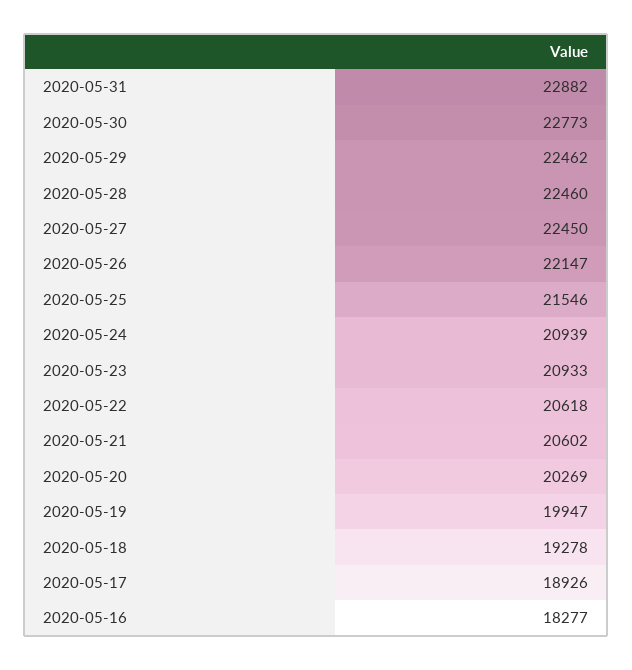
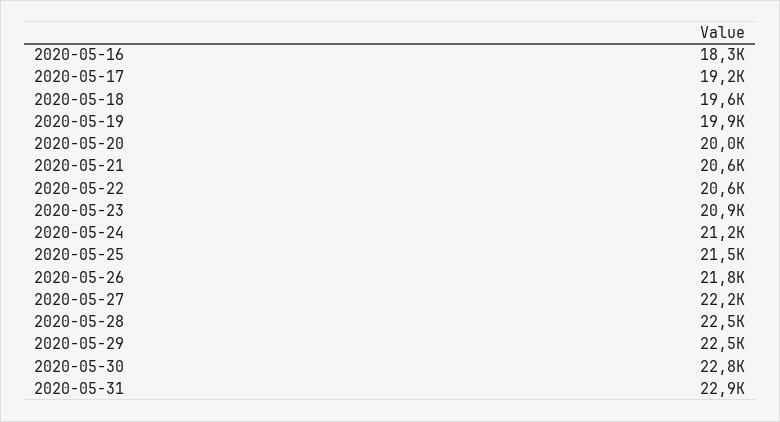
2020-05-27: 22450 -> 22200
2020-05-26: 22147 -> 21800
2020-05-24: 20939 -> 21200
2020-05-20: 20269 -> 20000
2020-05-18: 19278 -> 19600
2020-05-17: 18926 -> 19200

